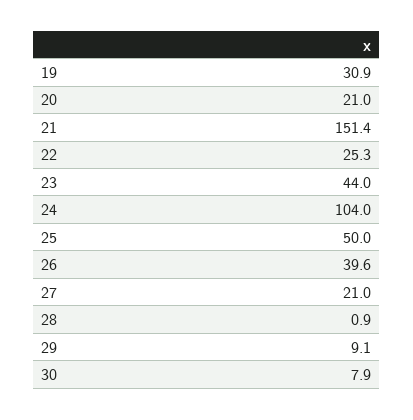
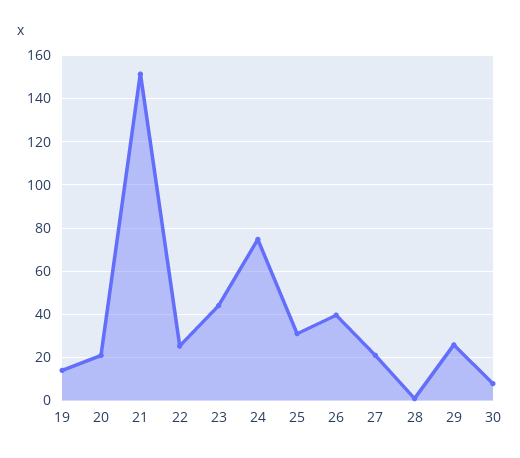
19: 30.9 -> 15
24: 104 -> 75
25: 50 -> 30
29: 9.1 -> 25

